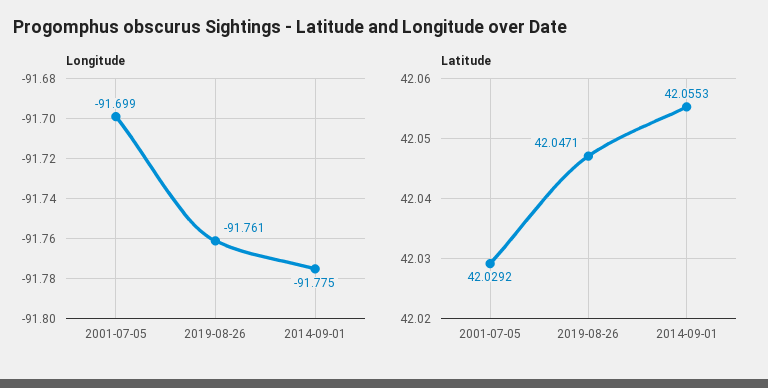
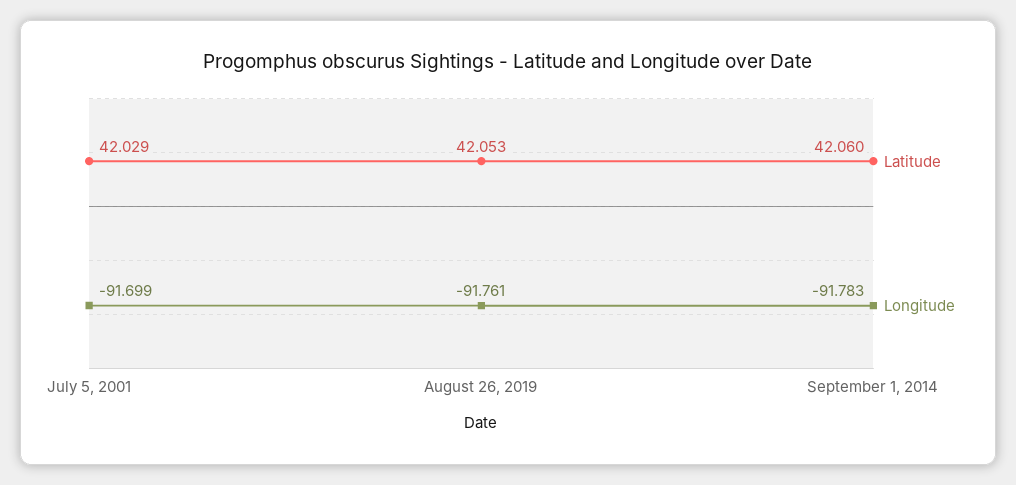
Longitude, 2014-09-01: -91.775 -> -91.783
Latitude, 2019-08-26: 42.0471 -> 42.053
Latitude, 2014-09-01: 42.0553 -> 42.06

